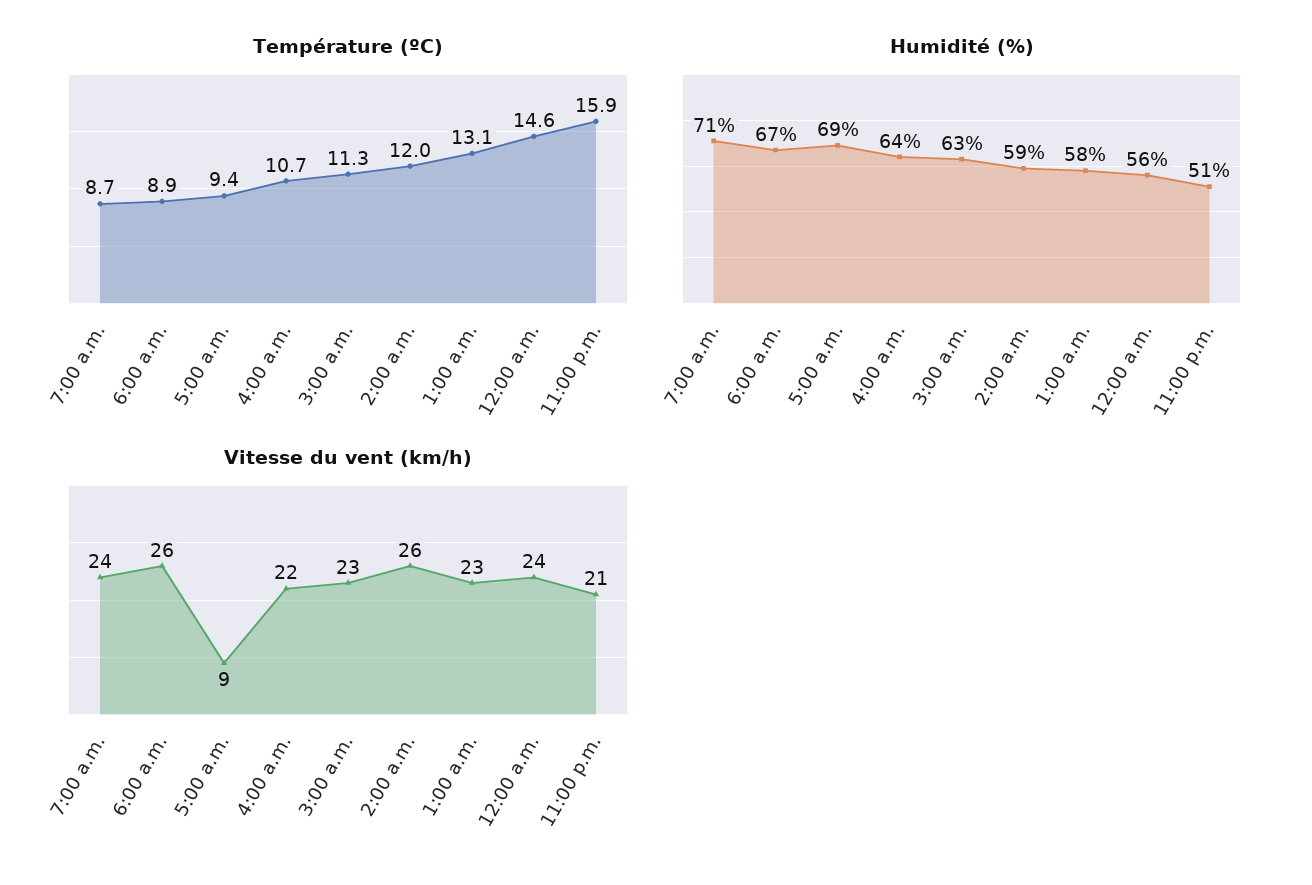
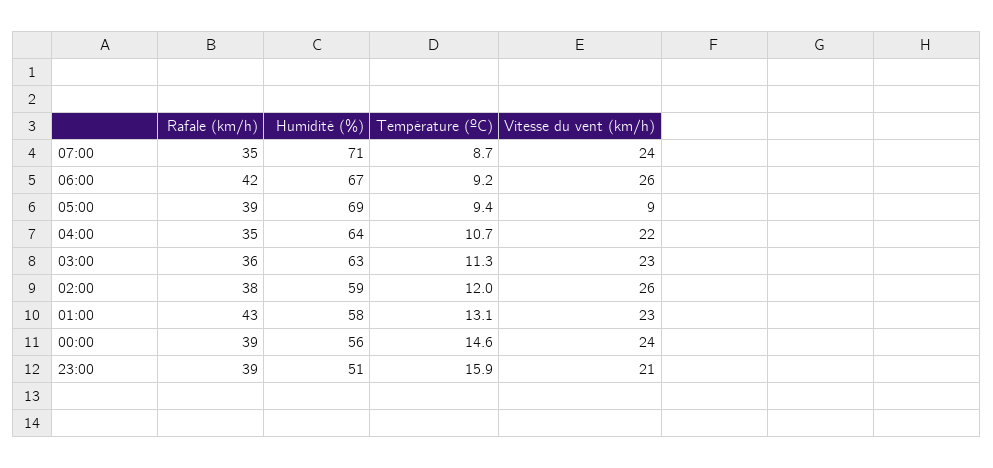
Température (ºC), 6:00 a.m.: 8.9 -> 9.2
Rafale (km/h), 7:00 a.m.: none -> 35
Rafale (km/h), 6:00 a.m.: none -> 42
Rafale (km/h), 5:00 a.m.: none -> 39
Rafale (km/h), 4:00 a.m.: none -> 35
Rafale (km/h), 3:00 a.m.: none -> 36
Rafale (km/h), 2:00 a.m.: none -> 38
Rafale (km/h), 1:00 a.m.: none -> 43
Rafale (km/h), 12:00 a.m.: none -> 39
Rafale (km/h), 11:00 p.m.: none -> 39

